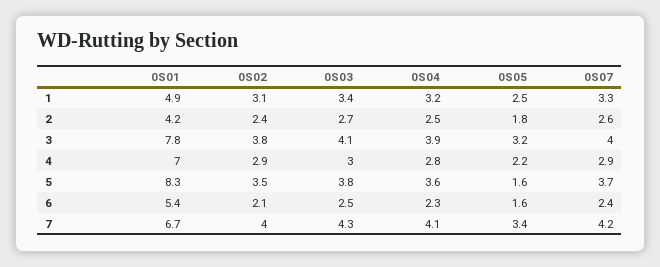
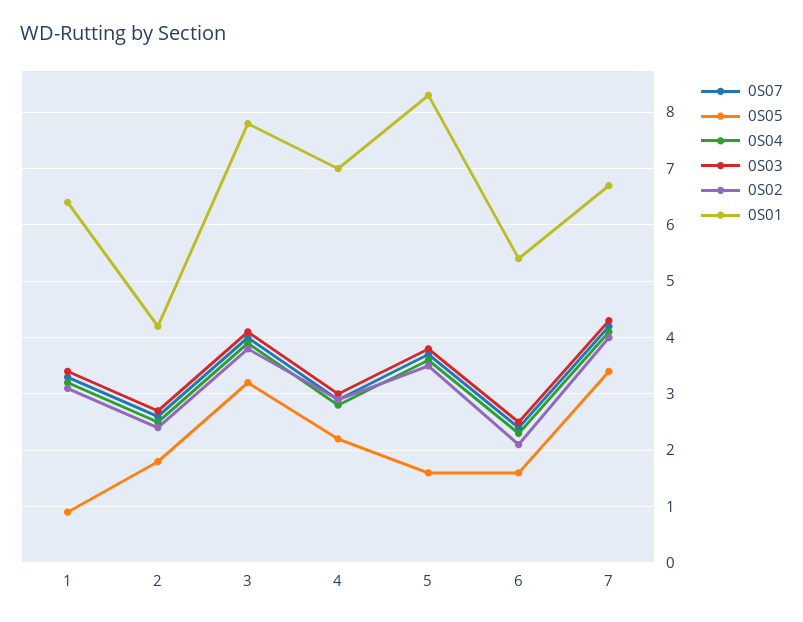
0S01, 1: 4.9 -> 6.5
0S05, 1: 2.5 -> 1

